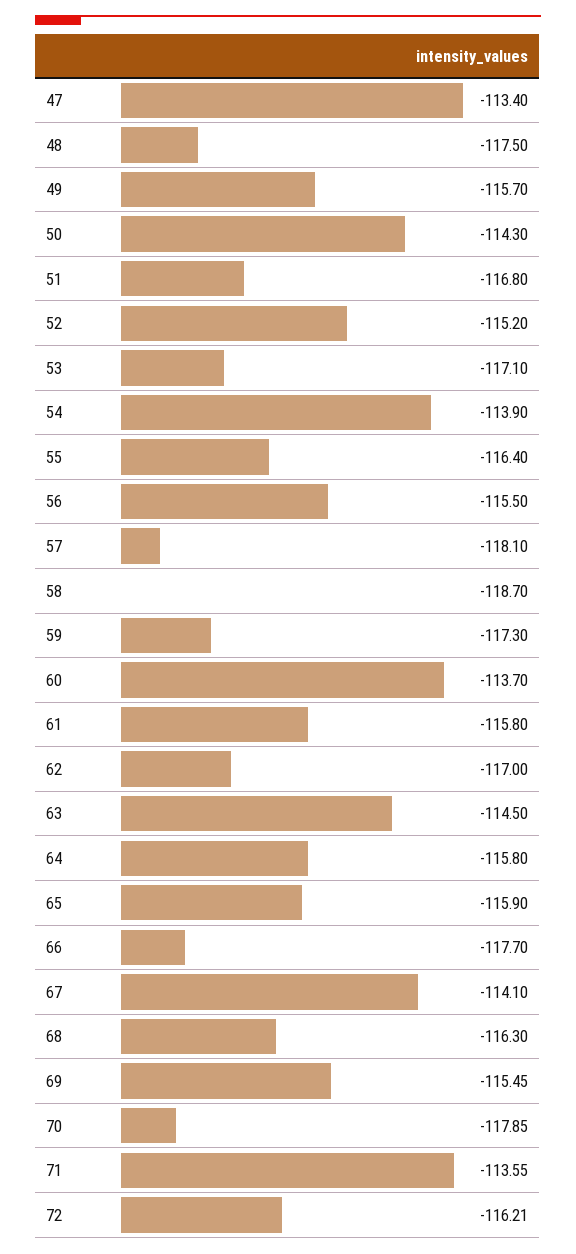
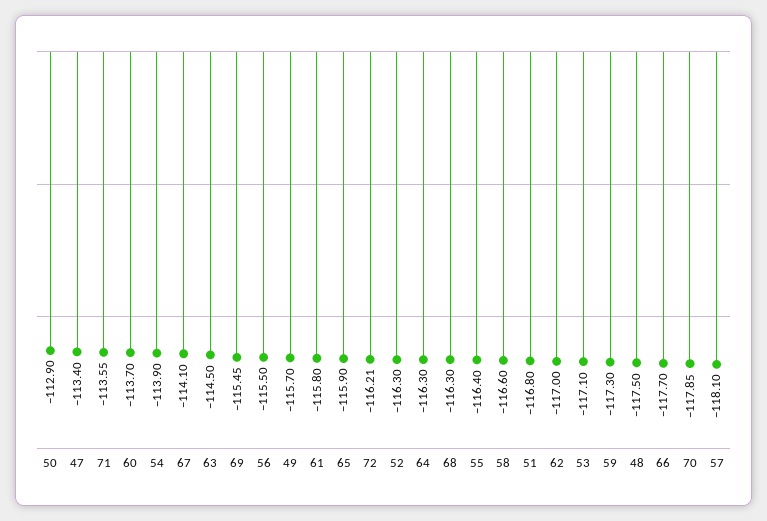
50: -114.3 -> -112.9
52: -115.2 -> -116.3
58: -118.7 -> -116.6
64: -115.8 -> -116.3

